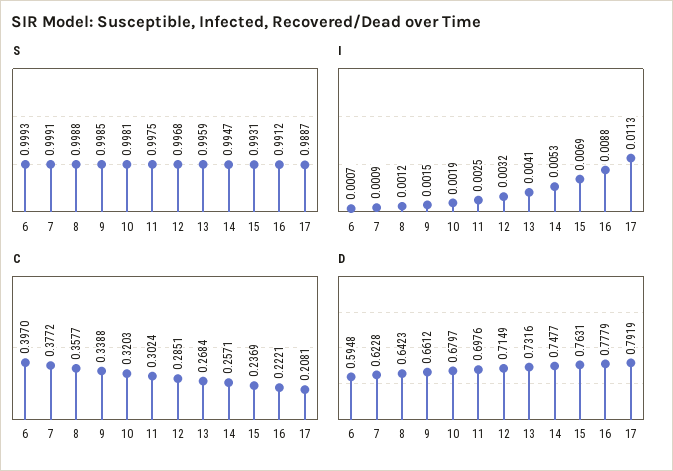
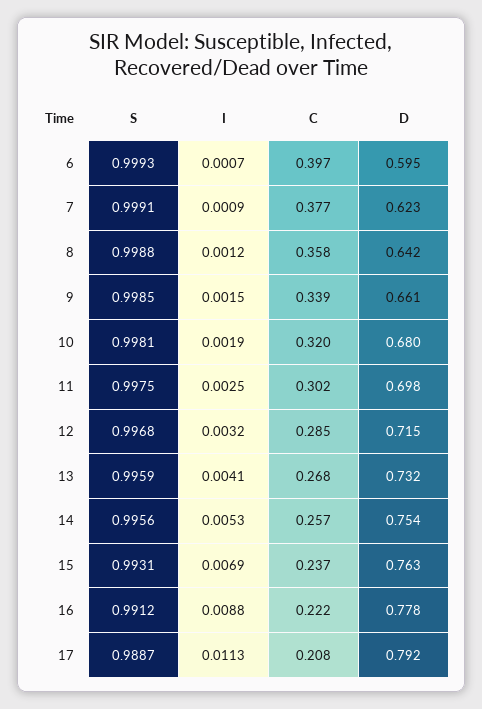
S, 14: 0.9947 -> 0.9956
D, 14: 0.7477 -> 0.754

